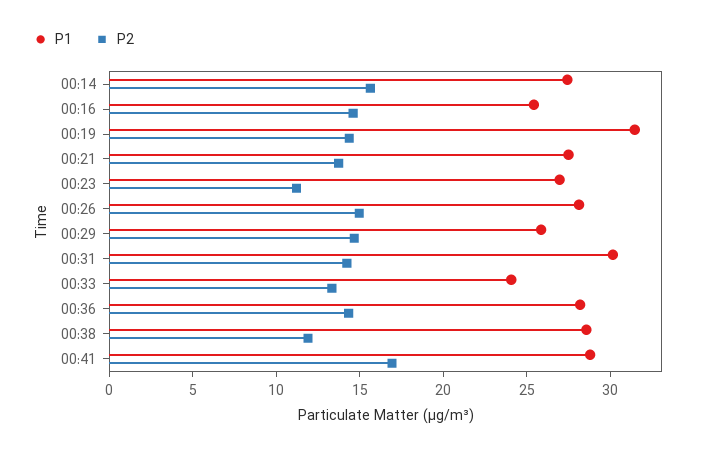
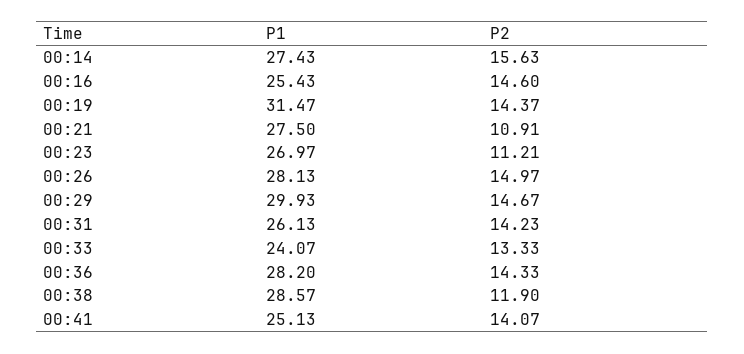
P2, 00:21: 14 -> 10.91
P1, 00:29: 26 -> 29.93
P1, 00:31: 30 -> 26.13
P1, 00:41: 29 -> 25.13
P2, 00:41: 17 -> 14.07

